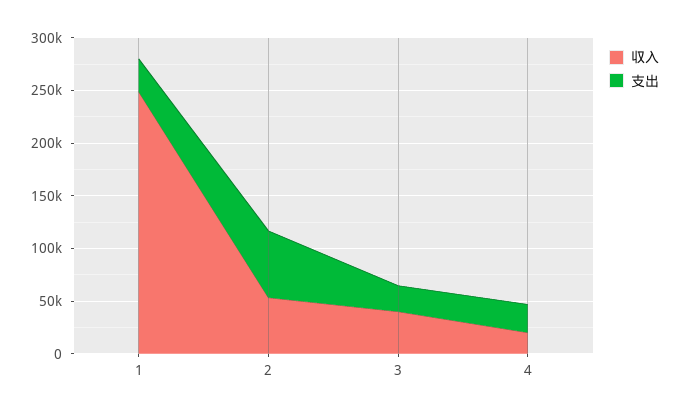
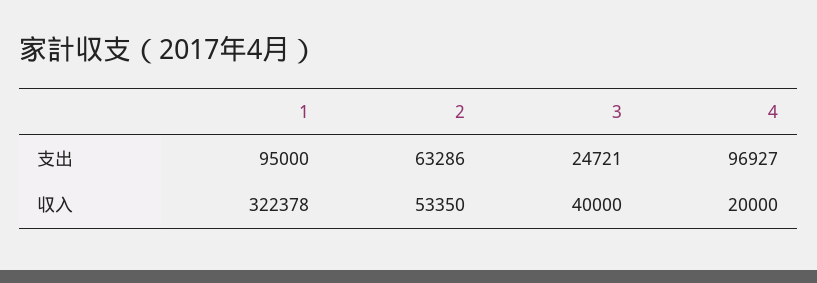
収入, 1: 250000 -> 322378
支出, 1: 30000 -> 95000
支出, 4: 30000 -> 96927

